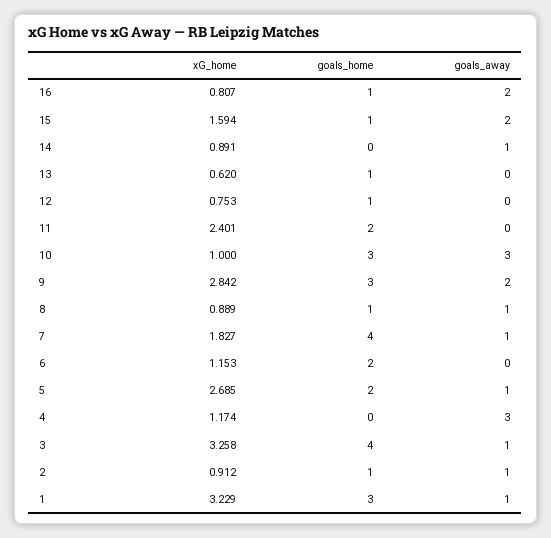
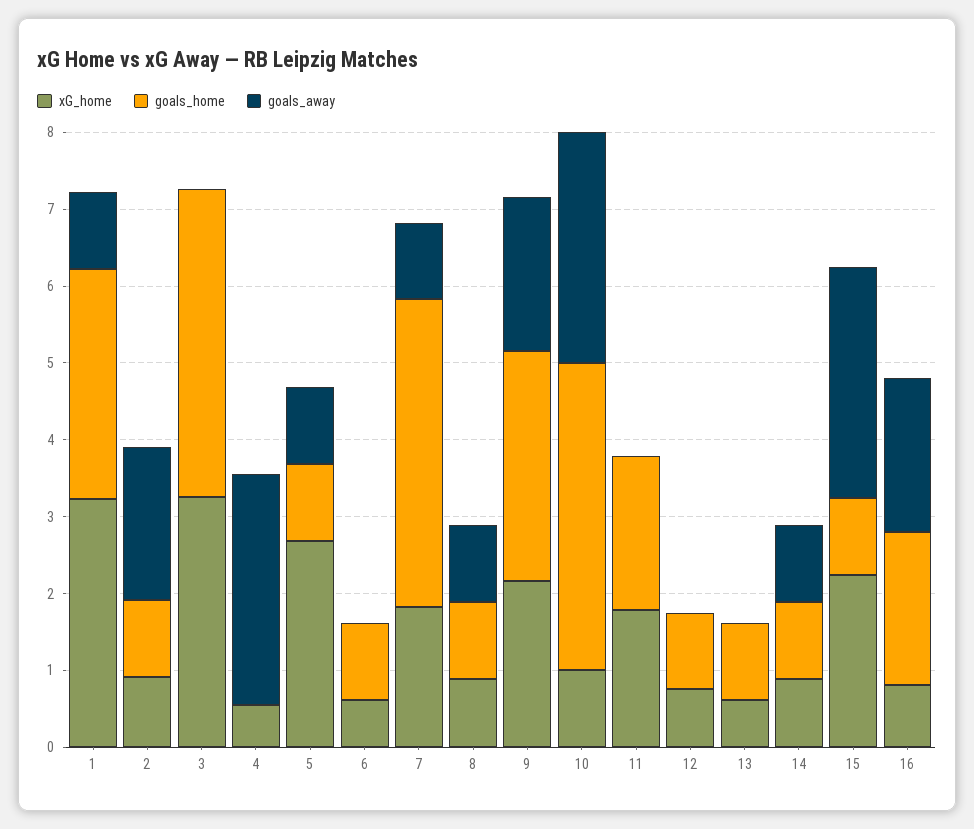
goals_home, 16: 1 -> 2
xG_home, 15: 1.594 -> 2.2
goals_away, 15: 2 -> 3
goals_home, 14: 0 -> 1
xG_home, 11: 2.401 -> 1.8
goals_home, 10: 3 -> 4
xG_home, 9: 2.842 -> 2.2
xG_home, 6: 1.153 -> 0.6
goals_home, 6: 2 -> 1
goals_home, 5: 2 -> 1
xG_home, 4: 1.174 -> 0.6
goals_away, 3: 1 -> 0
goals_away, 2: 1 -> 2

